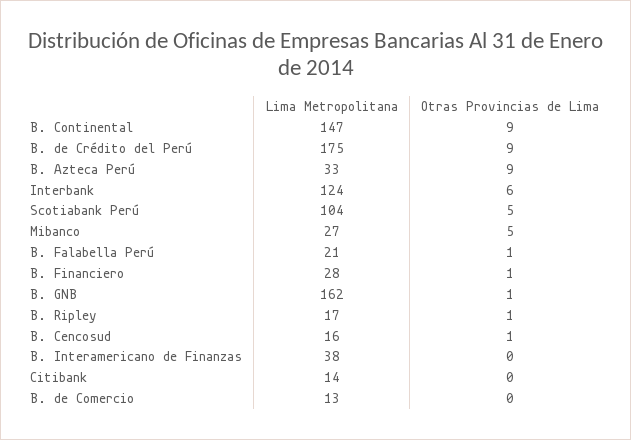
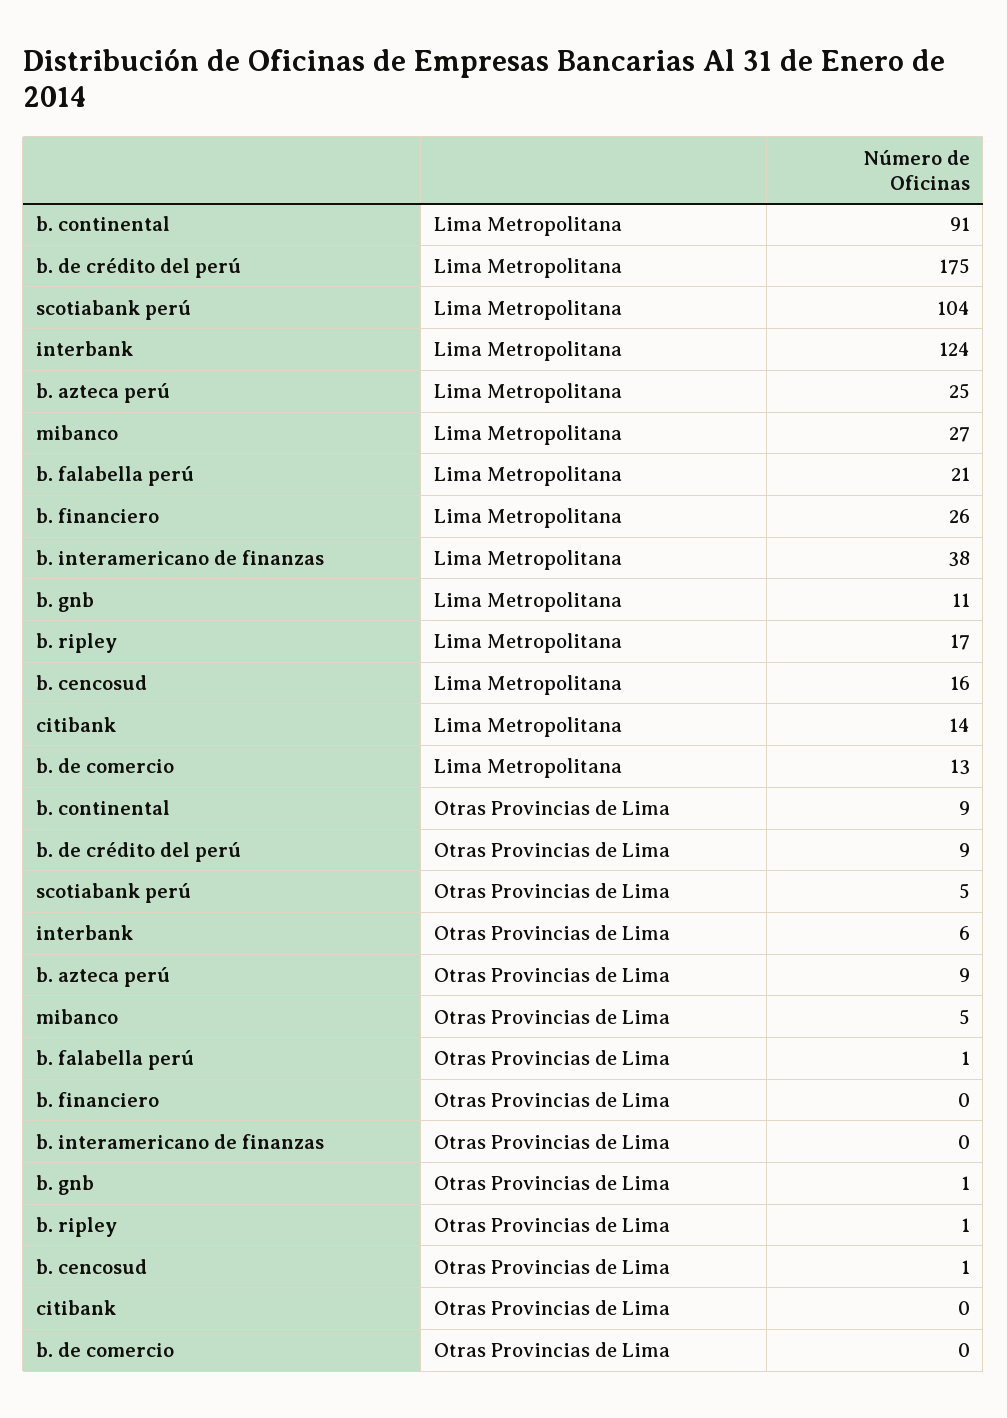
Lima Metropolitana, B. Continental: 147 -> 91
Lima Metropolitana, B. Azteca Perú: 33 -> 25
Lima Metropolitana, B. Financiero: 28 -> 26
Otras Provincias de Lima, B. Financiero: 1 -> 0
Lima Metropolitana, B. GNB: 162 -> 11

